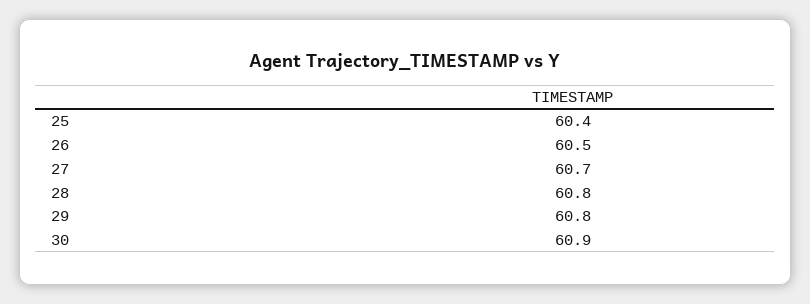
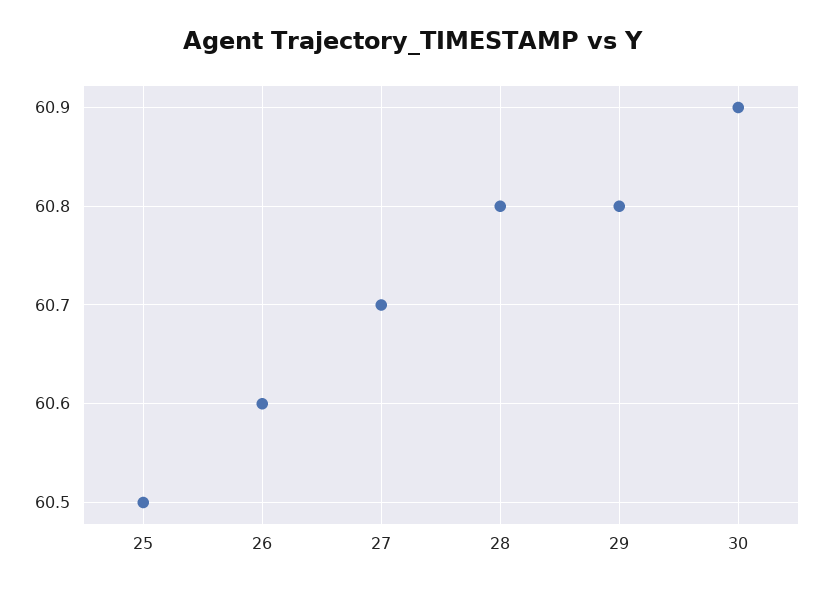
25: 60.4 -> 60.5
26: 60.5 -> 60.6

